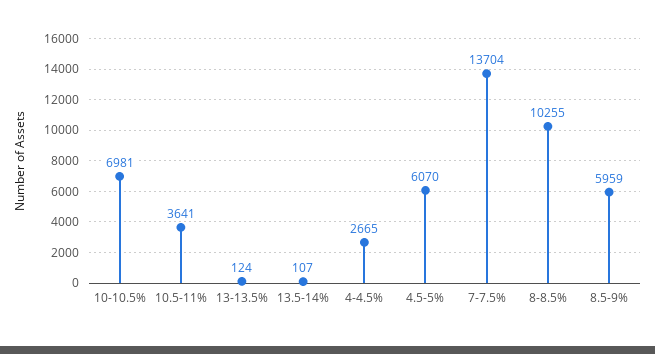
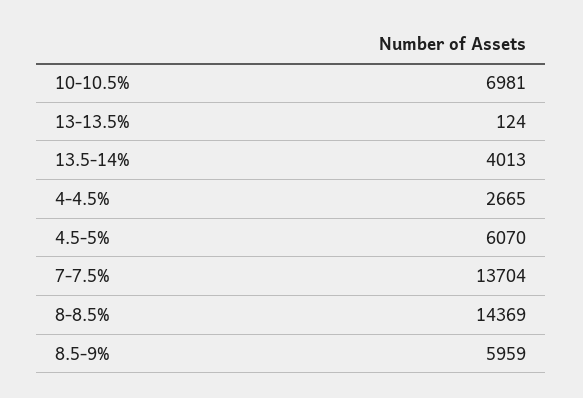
10.5-11%: 3641 -> none
13.5-14%: 107 -> 4013
8-8.5%: 10255 -> 14369

